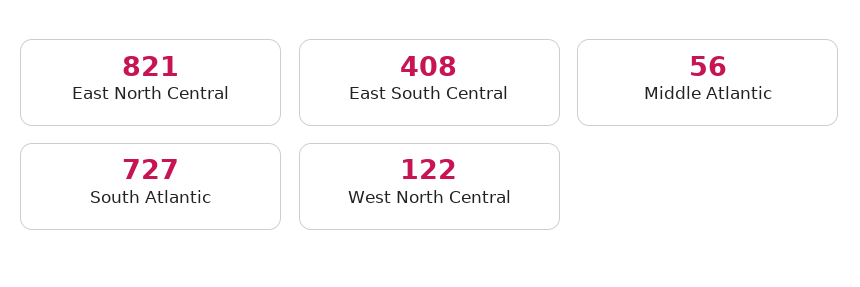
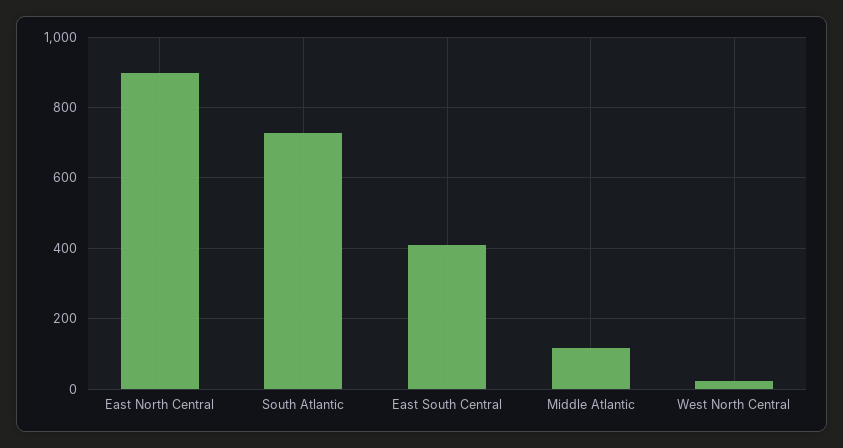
East North Central: 821 -> 900
Middle Atlantic: 56 -> 120
West North Central: 122 -> 20

